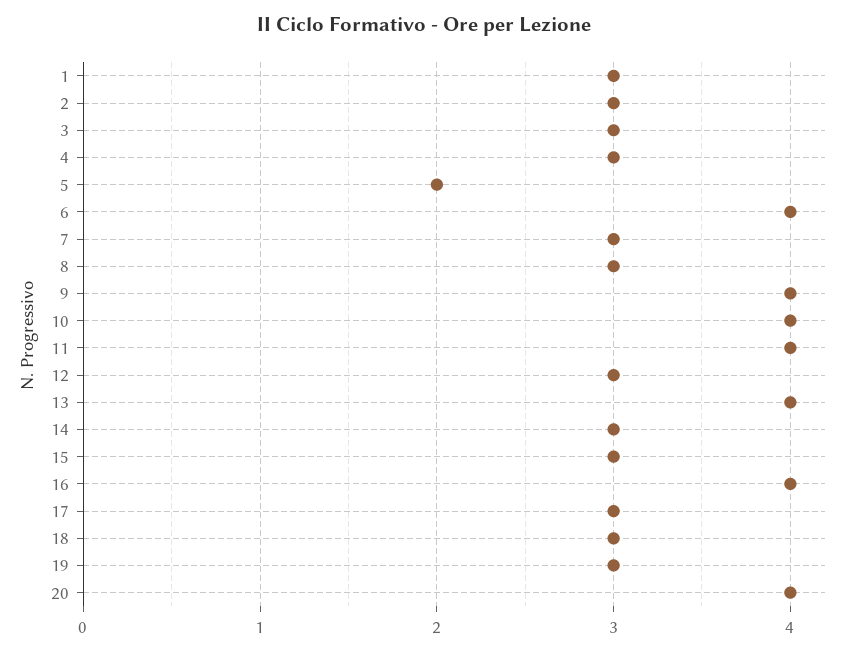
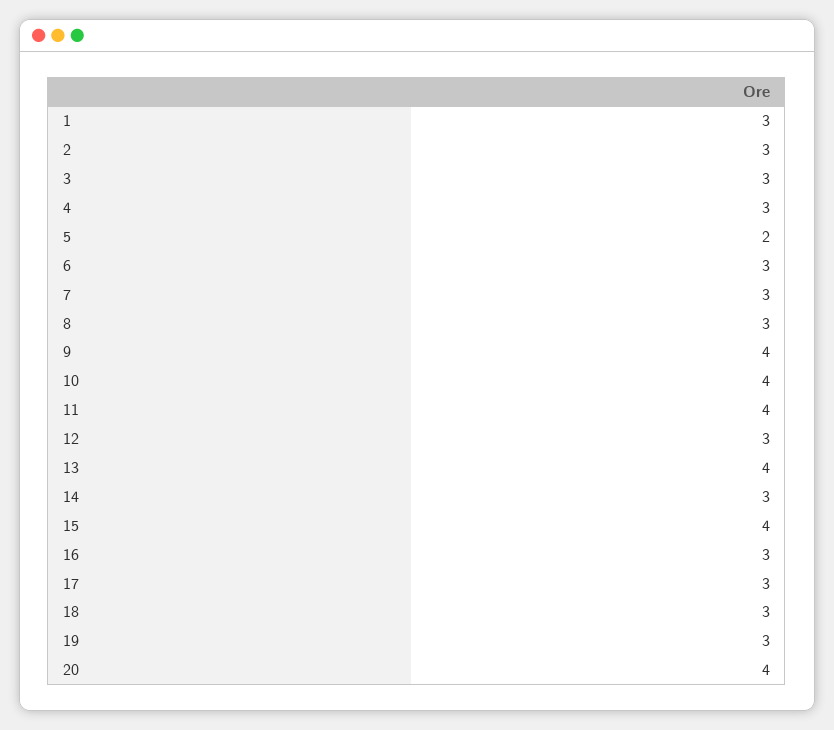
6: 4 -> 3
15: 3 -> 4
16: 4 -> 3

